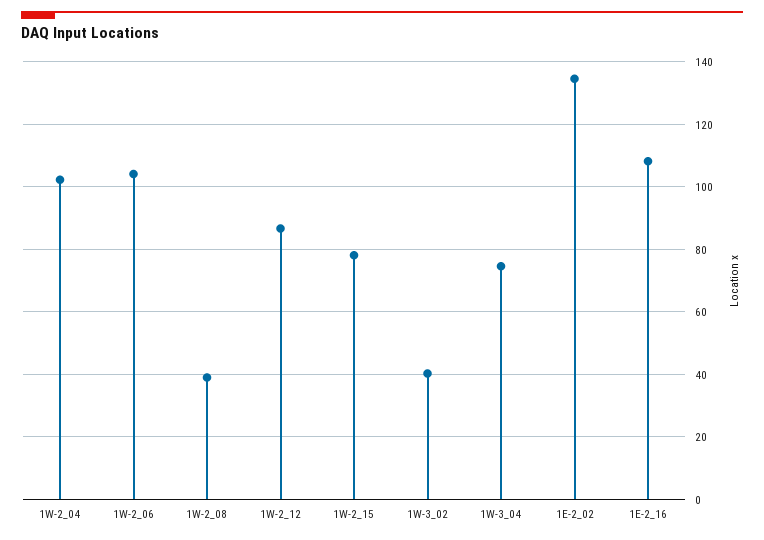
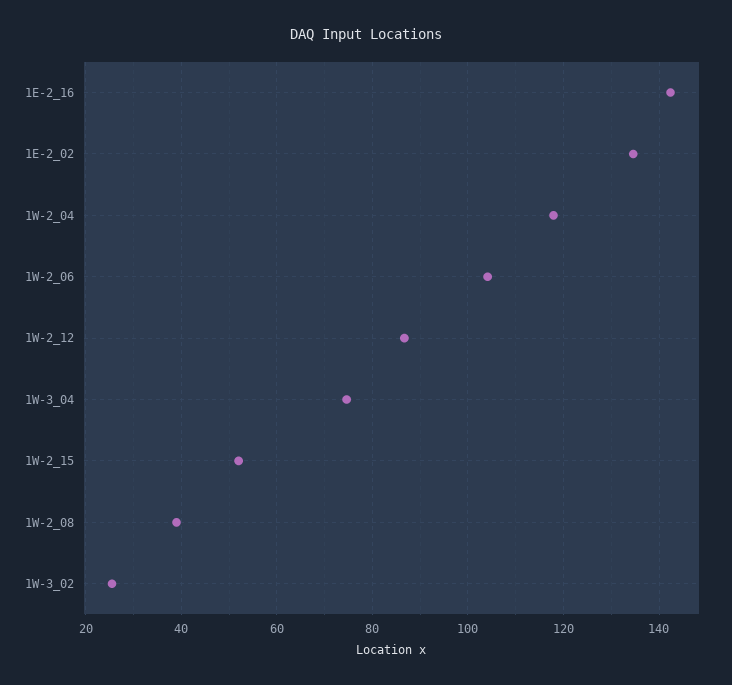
1W-2_04: 102 -> 118
1W-2_15: 78 -> 52
1W-3_02: 40 -> 26
1E-2_16: 108 -> 142

